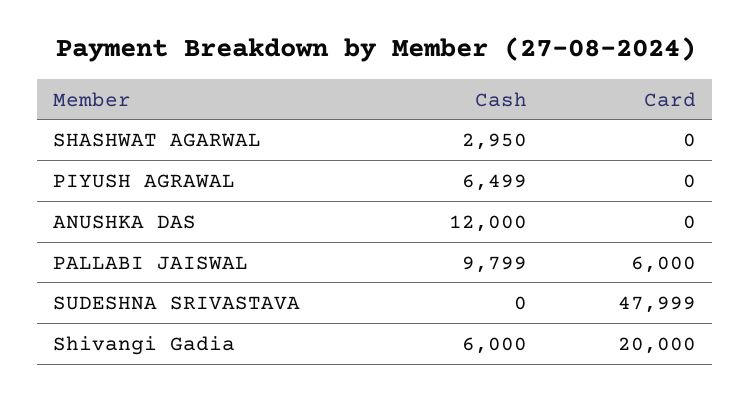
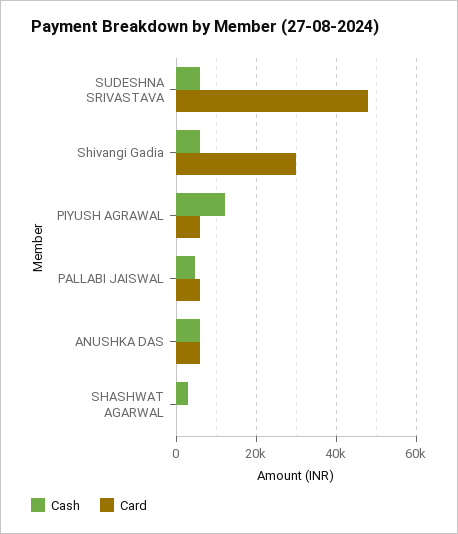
Cash, PIYUSH AGRAWAL: 6499 -> 12000
Card, PIYUSH AGRAWAL: 0 -> 6000
Cash, ANUSHKA DAS: 12000 -> 6000
Card, ANUSHKA DAS: 0 -> 6000
Cash, PALLABI JAISWAL: 9799 -> 4000
Cash, SUDESHNA SRIVASTAVA: 0 -> 6000
Card, Shivangi Gadia: 20000 -> 30000

